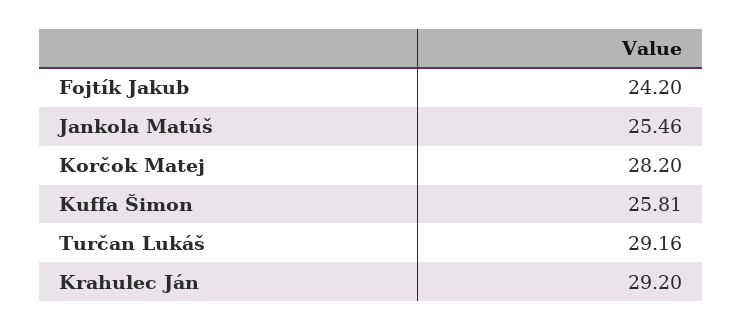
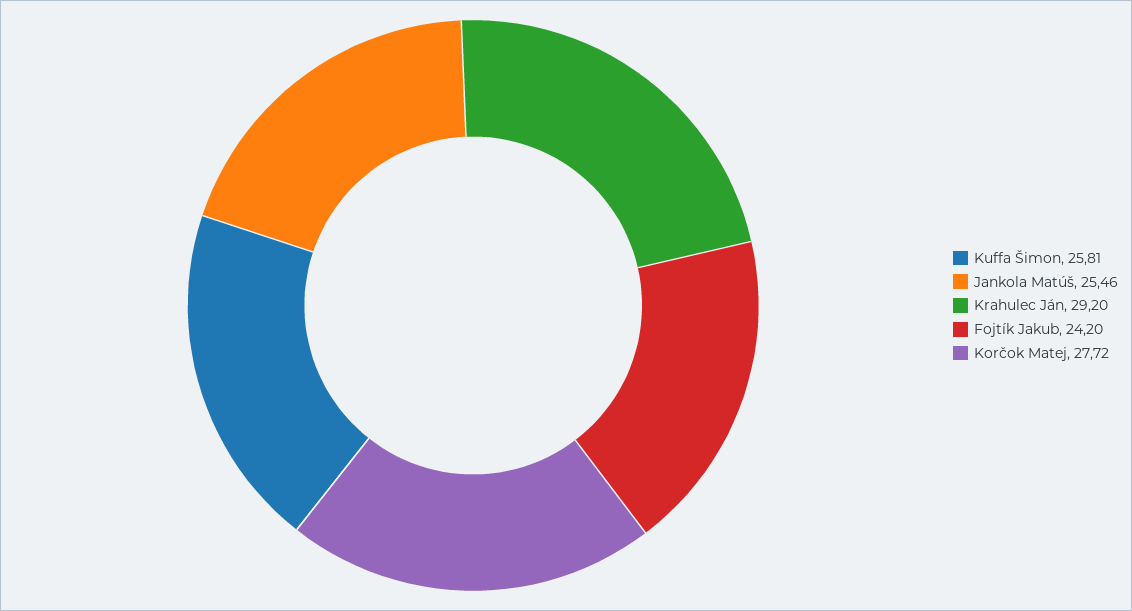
Korčok Matej: 28.2 -> 27.72
Turčan Lukáš: 29.16 -> none

